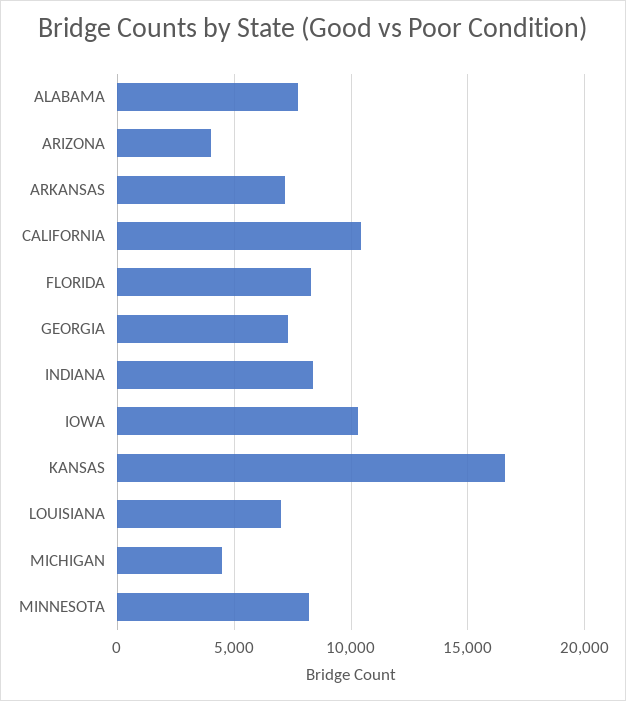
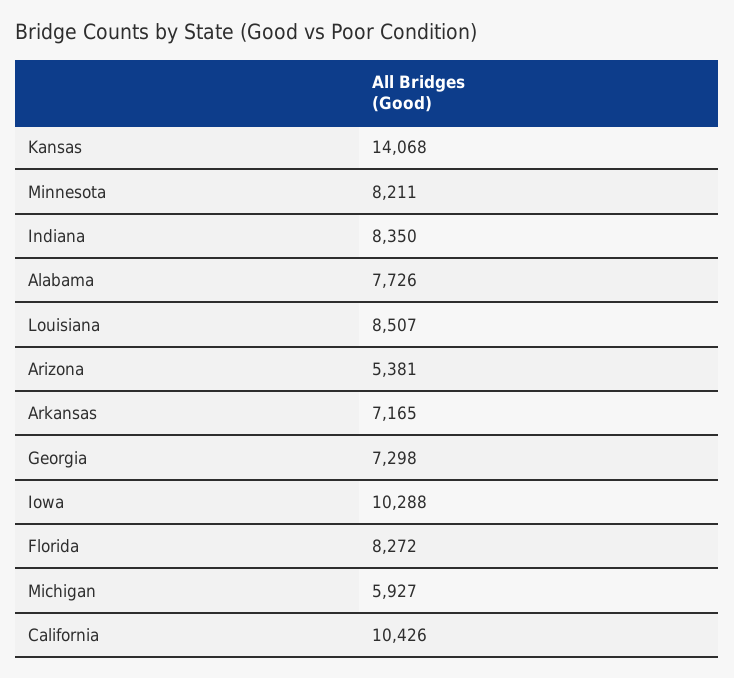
ARIZONA: 4000 -> 5381
KANSAS: 16500 -> 14068
LOUISIANA: 7000 -> 8507
MICHIGAN: 4500 -> 5927

